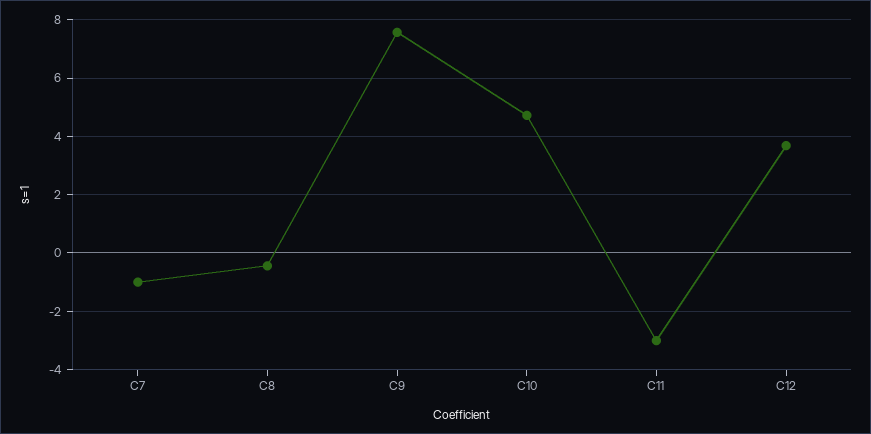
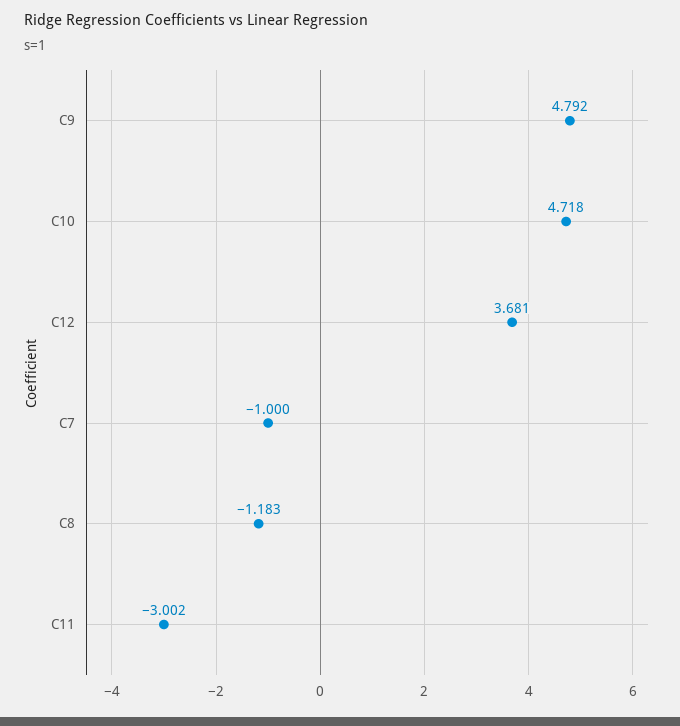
C8: -0.5 -> -1.183
C9: 7.5 -> 4.792

